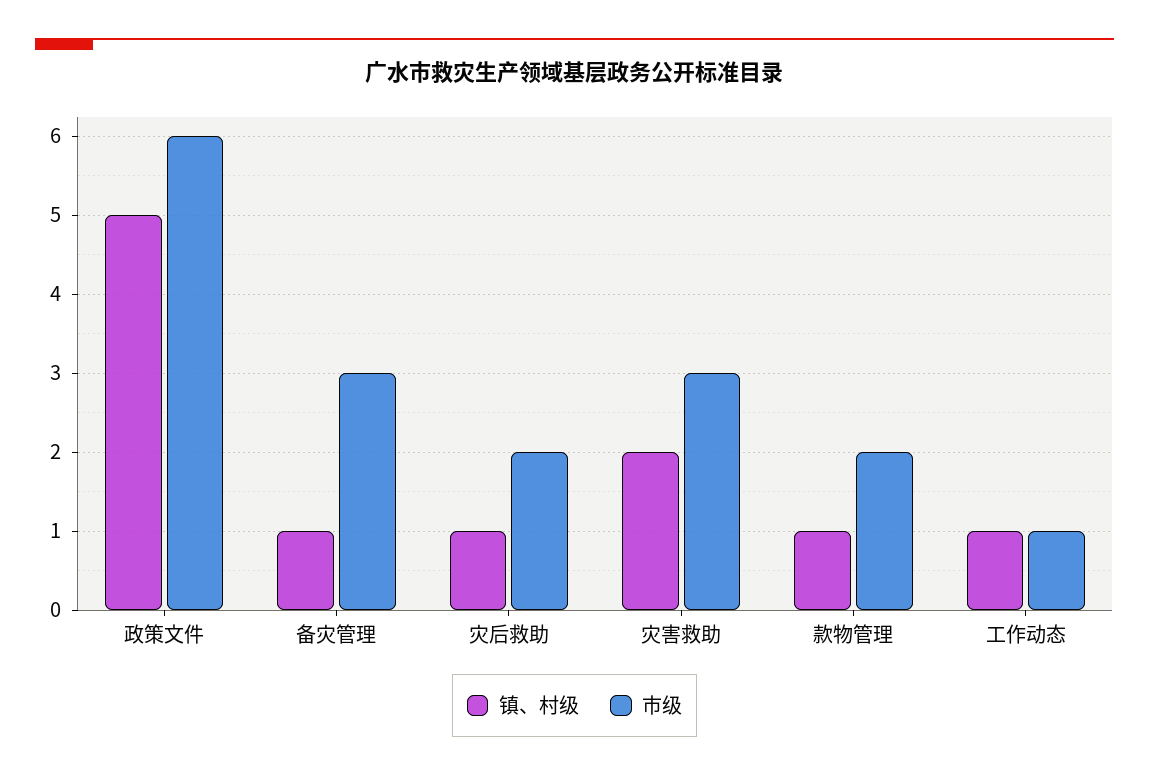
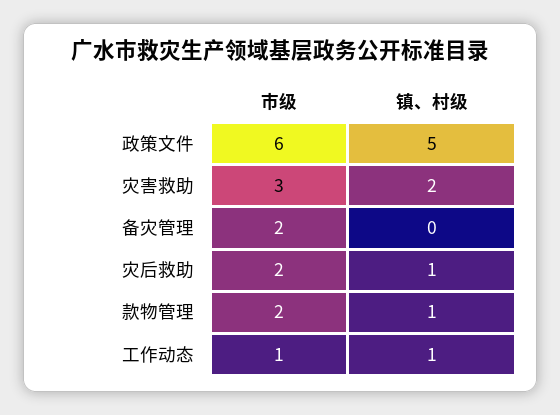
镇、村级, 备灾管理: 1 -> 0
市级, 备灾管理: 3 -> 2

